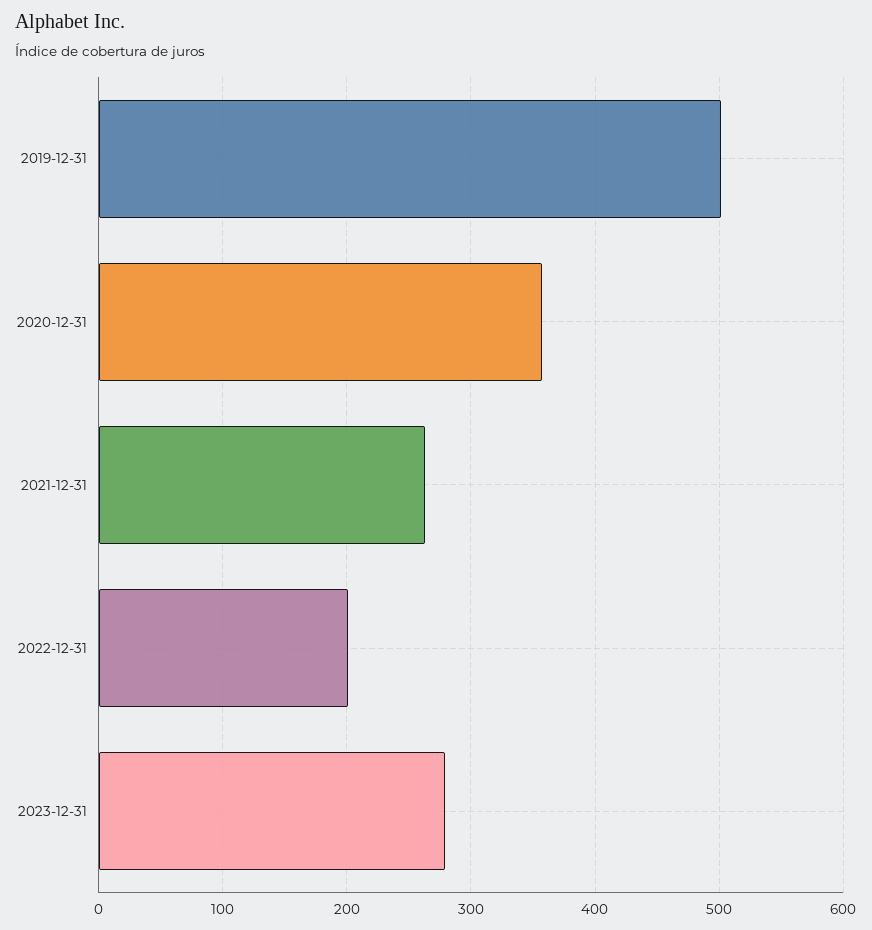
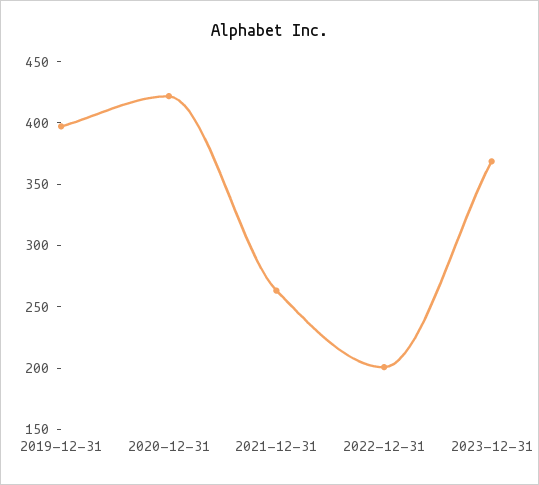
2019-12-31: 500 -> 400
2020-12-31: 360 -> 420
2023-12-31: 280 -> 370

